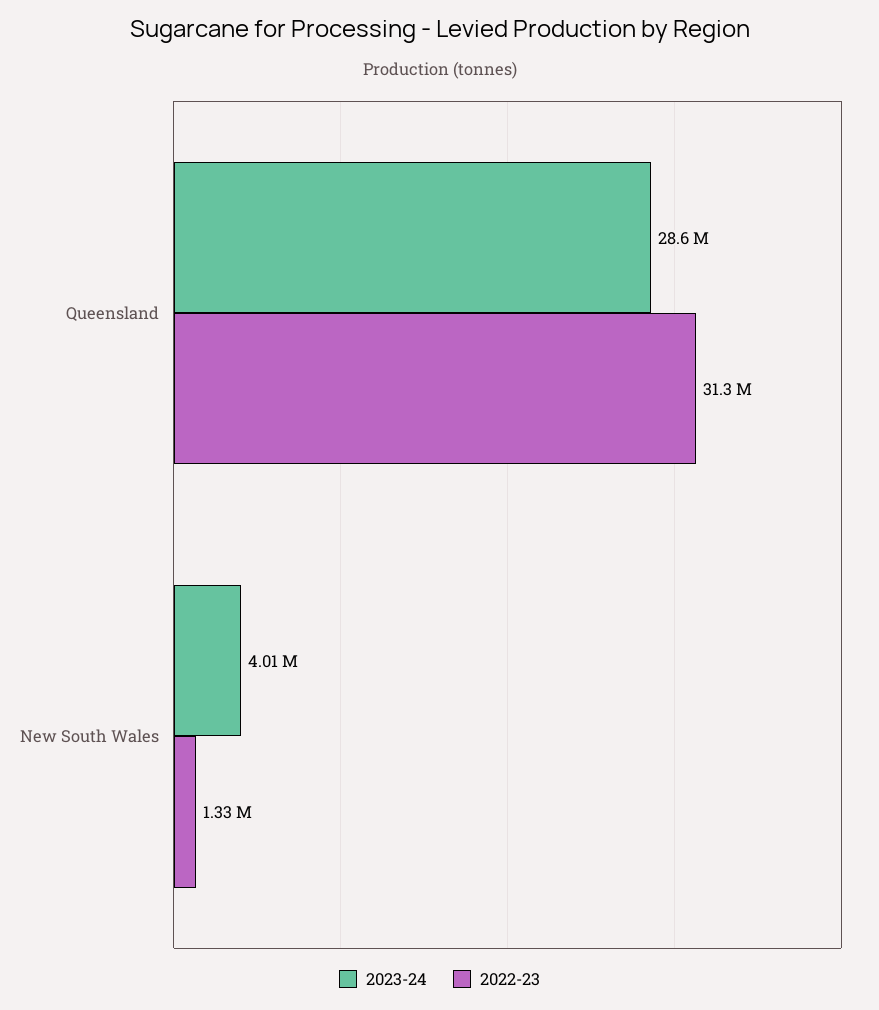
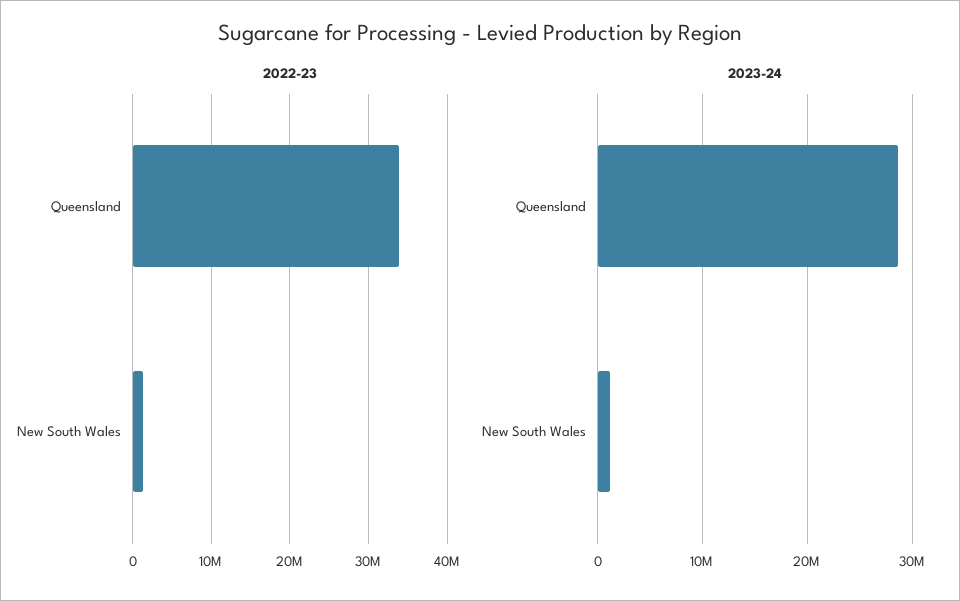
2022-23, Queensland: 31300000 -> 34000000
2023-24, New South Wales: 4010000 -> 1000000

